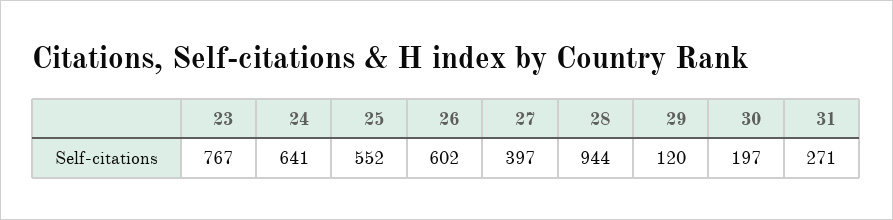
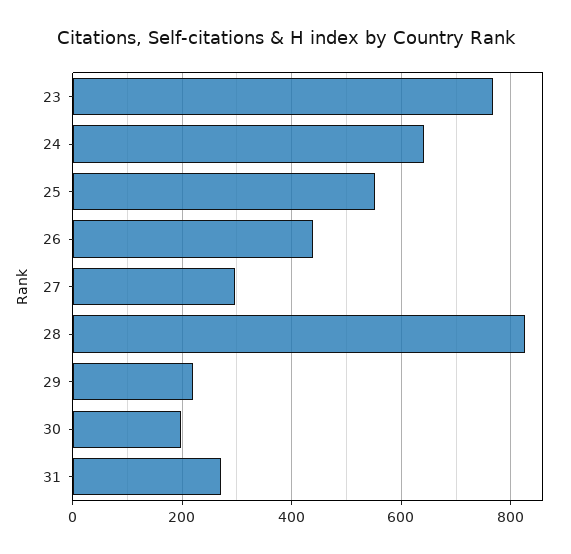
26: 602 -> 440
27: 397 -> 300
28: 944 -> 820
29: 120 -> 220

